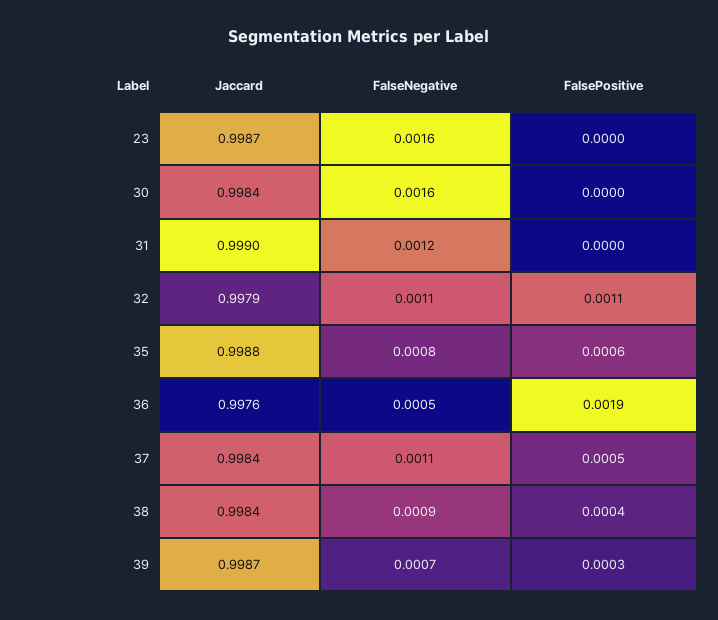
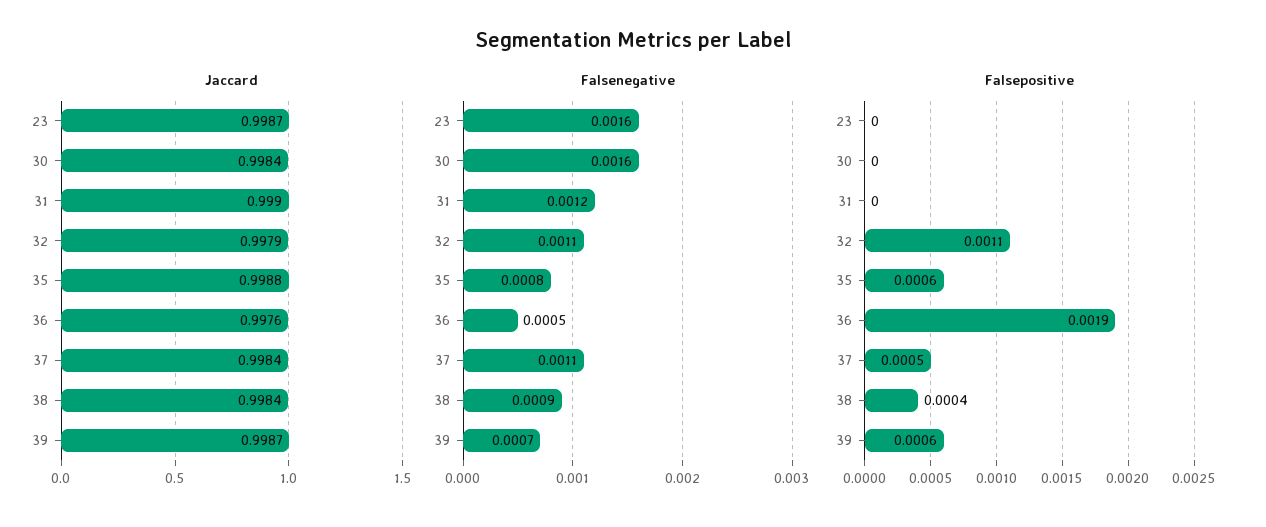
FalsePositive, 39: 0.0003 -> 0.0006

